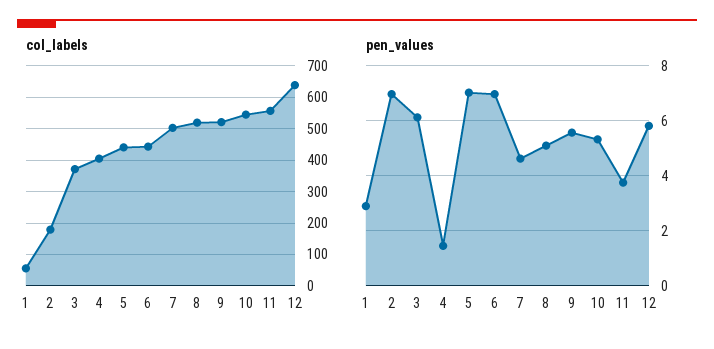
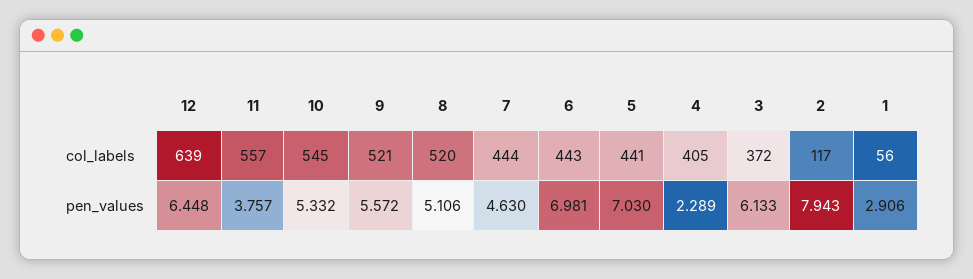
col_labels, 2: 180 -> 117
col_labels, 7: 500 -> 444
pen_values, 2: 7 -> 7.943
pen_values, 4: 1.5 -> 2.289
pen_values, 12: 5.75 -> 6.448

